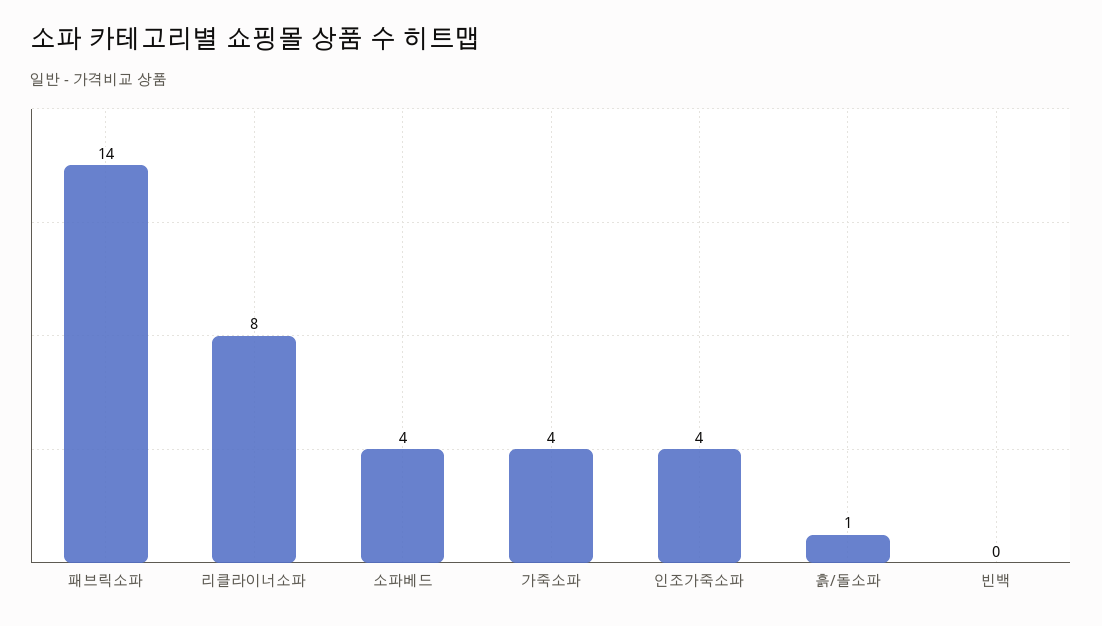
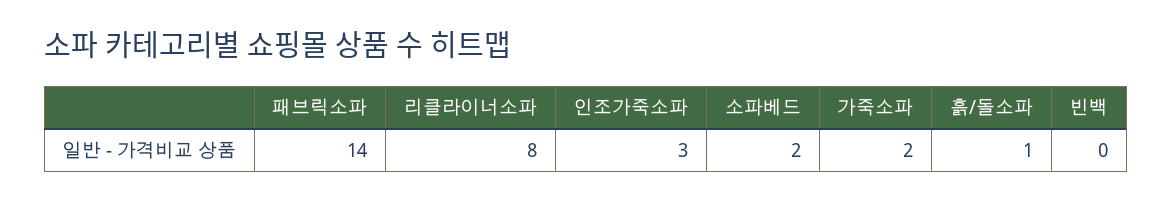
소파베드: 4 -> 2
가죽소파: 4 -> 2
인조가죽소파: 4 -> 3

